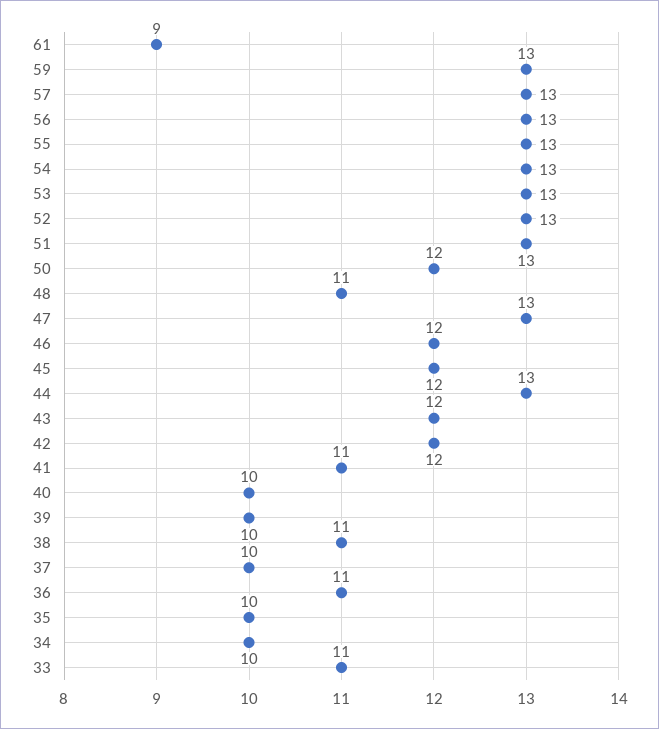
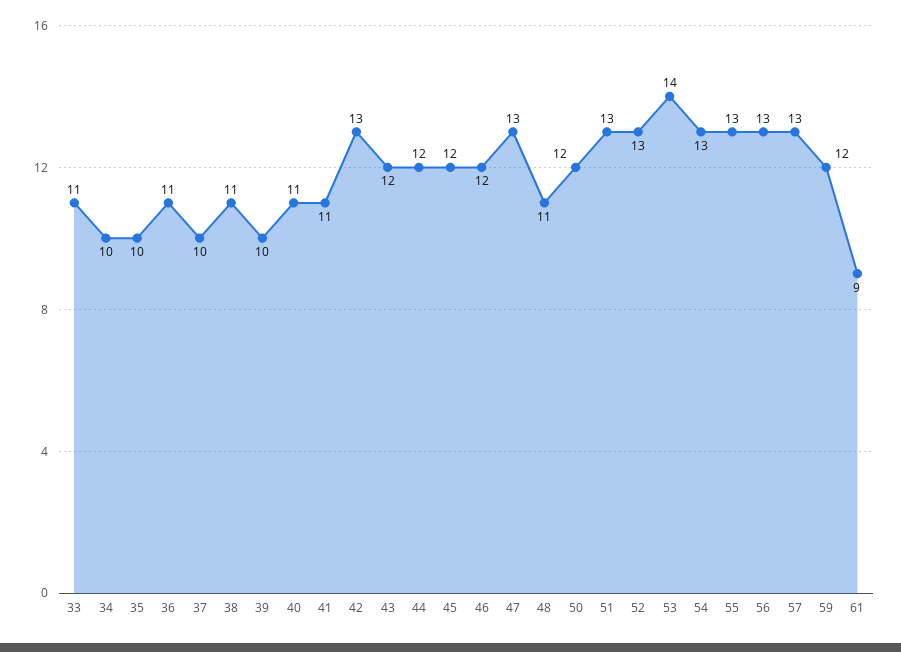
59: 13 -> 12
53: 13 -> 14
44: 13 -> 12
42: 12 -> 13
40: 10 -> 11

